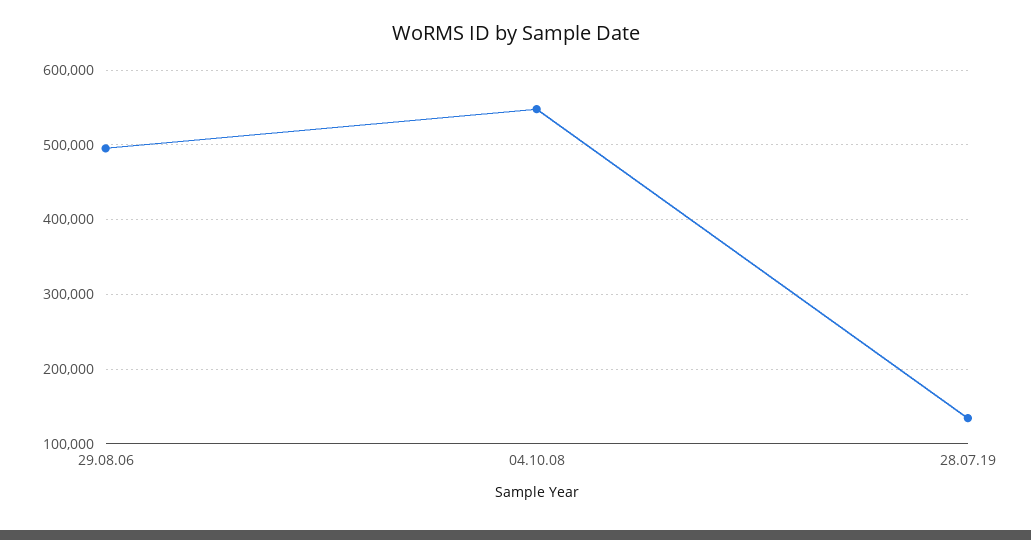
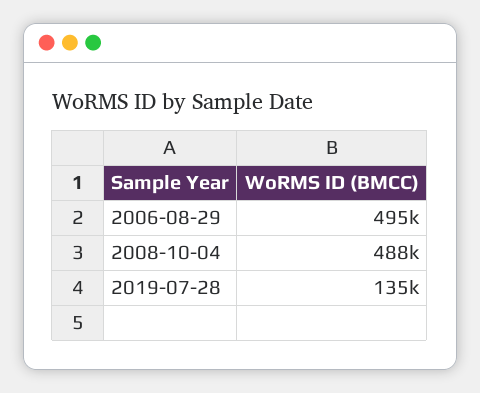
04.10.08: 550000 -> 488000

